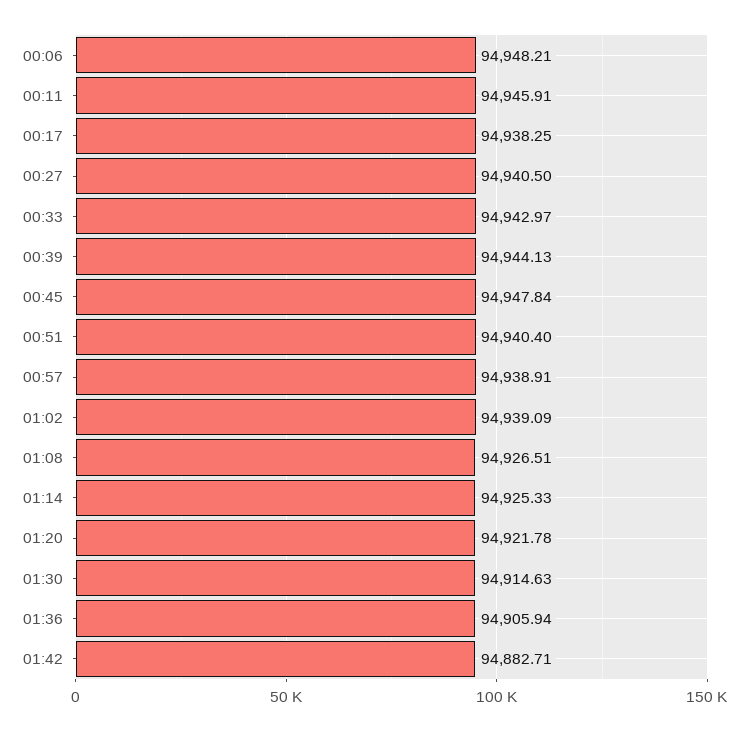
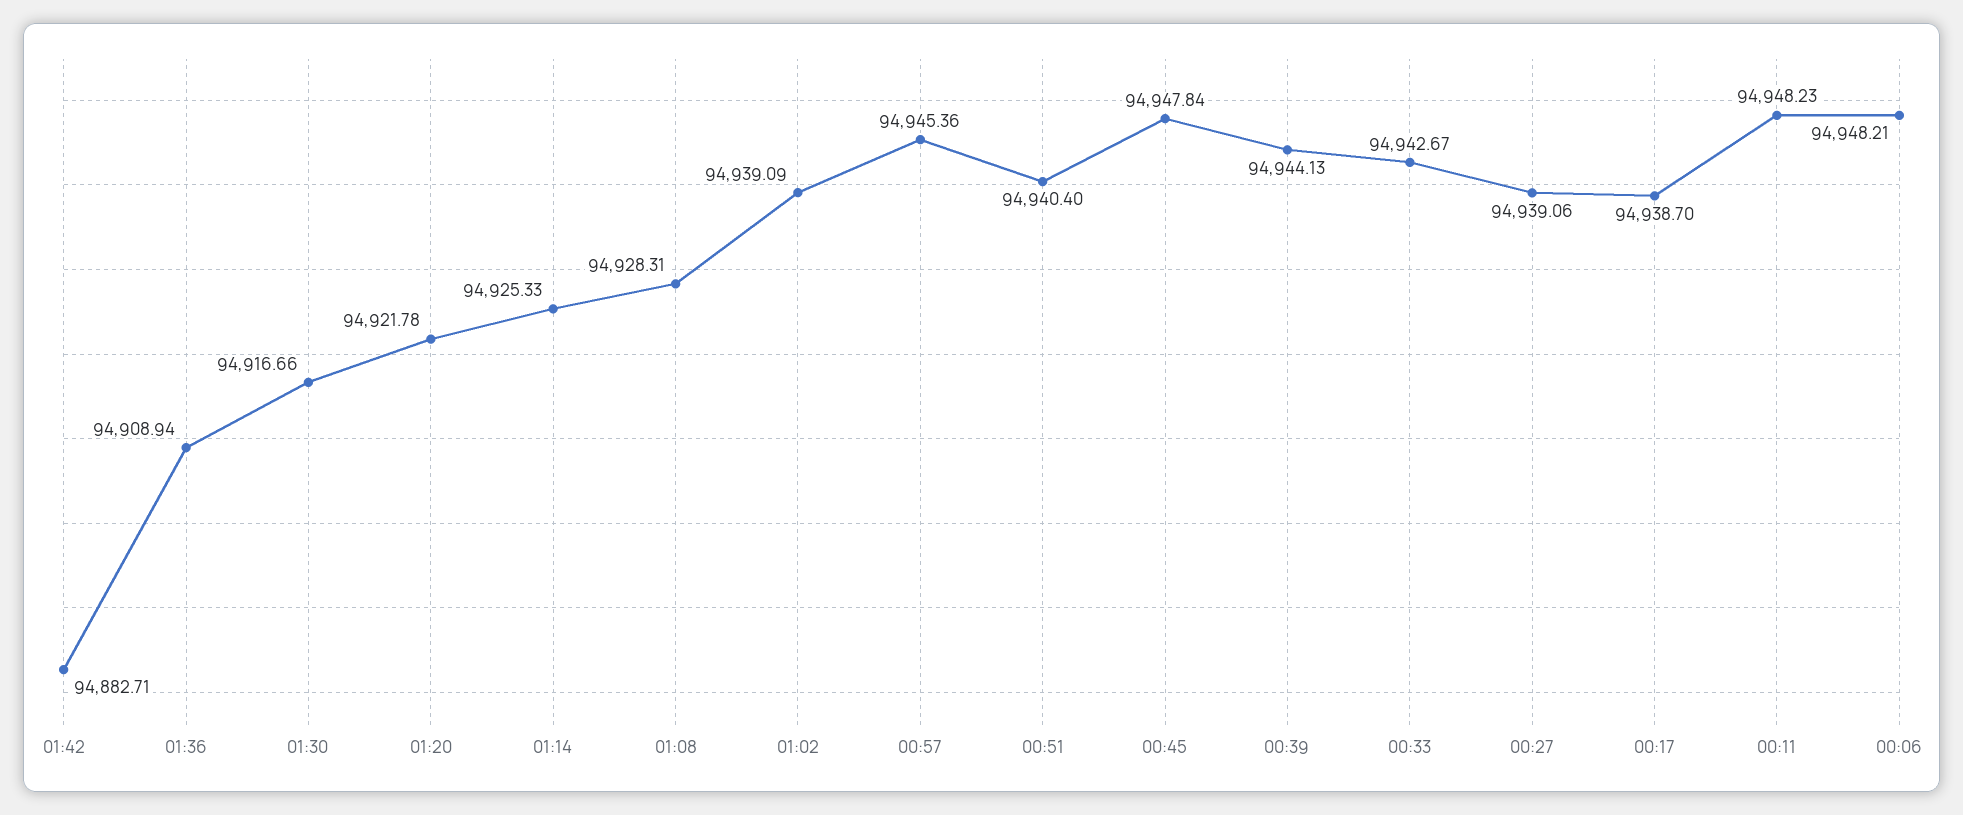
00:11: 94945.91 -> 94948.23
00:17: 94938.25 -> 94938.7
00:27: 94940.5 -> 94939.06
00:33: 94942.97 -> 94942.67
00:57: 94938.91 -> 94945.36
01:08: 94926.51 -> 94928.31
01:30: 94914.63 -> 94916.66
01:36: 94905.94 -> 94908.94

